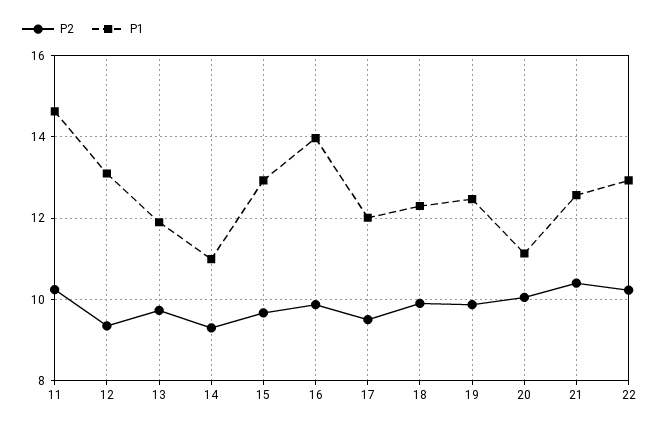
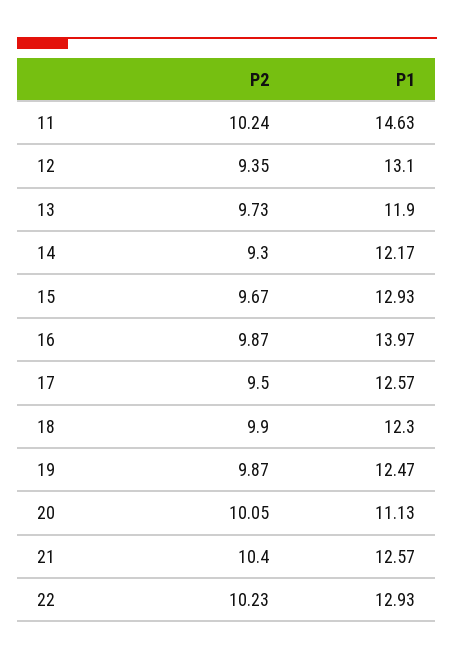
P1, 14: 11 -> 12.17
P1, 17: 12 -> 12.57

